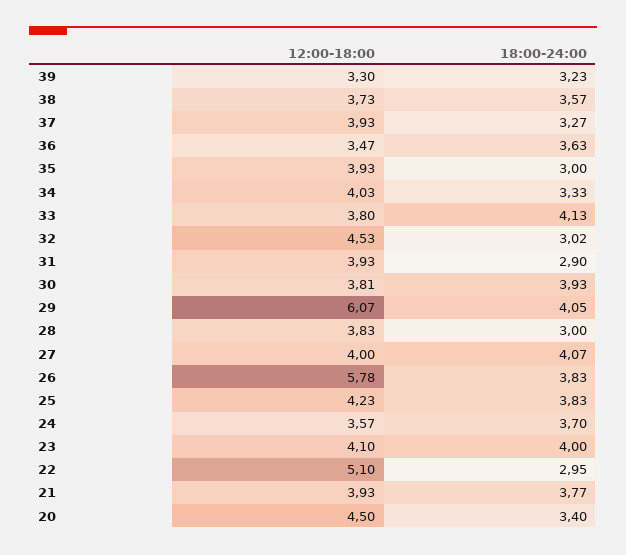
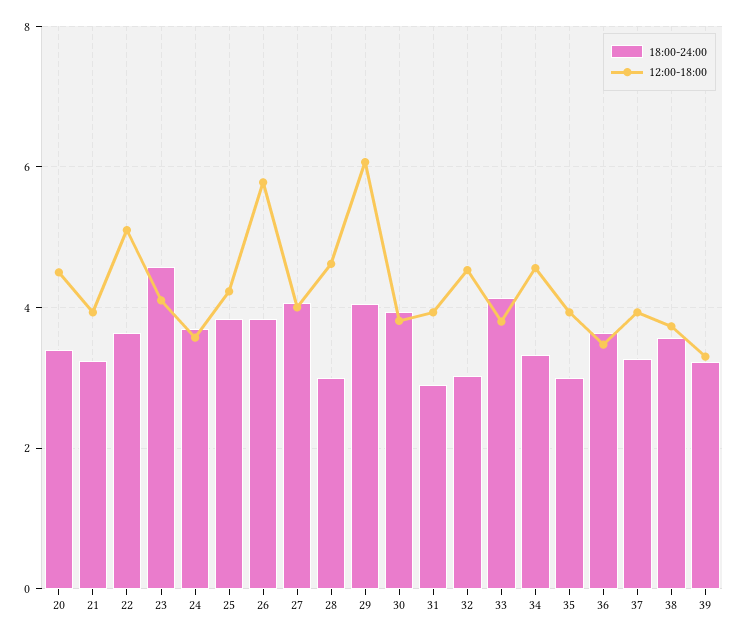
12:00-18:00, 34: 4.03 -> 4.6
12:00-18:00, 28: 3.83 -> 4.6
18:00-24:00, 23: 4 -> 4.6
18:00-24:00, 22: 2.95 -> 3.6
18:00-24:00, 21: 3.77 -> 3.2

